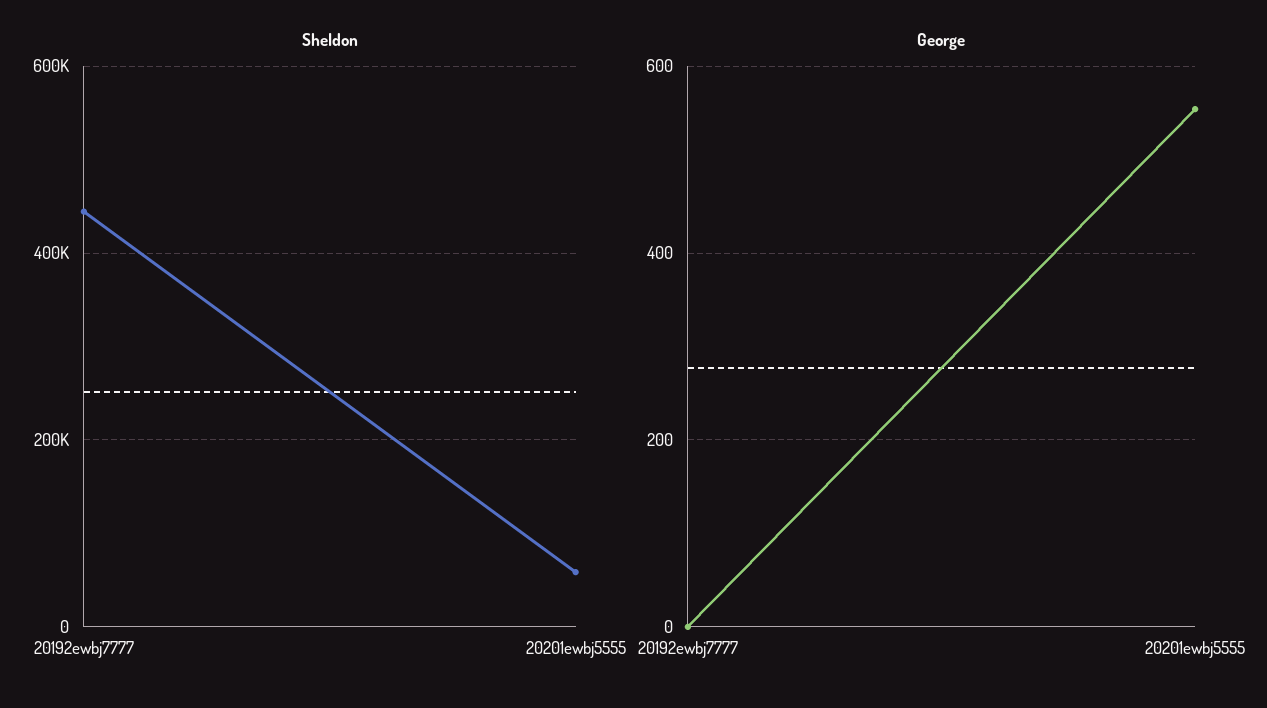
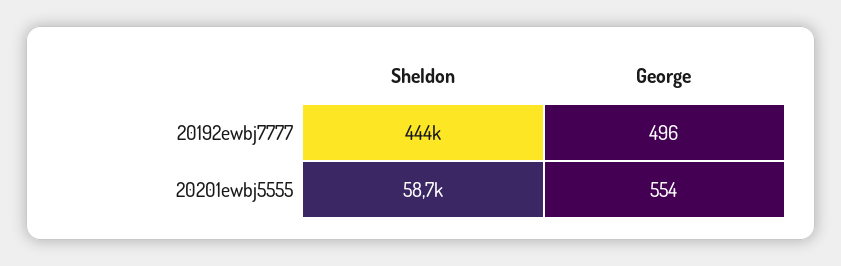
George, 20192ewbj7777: 0 -> 496

